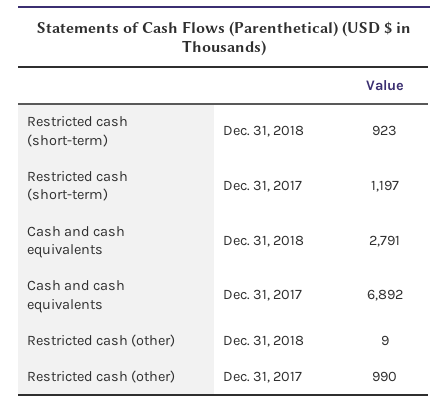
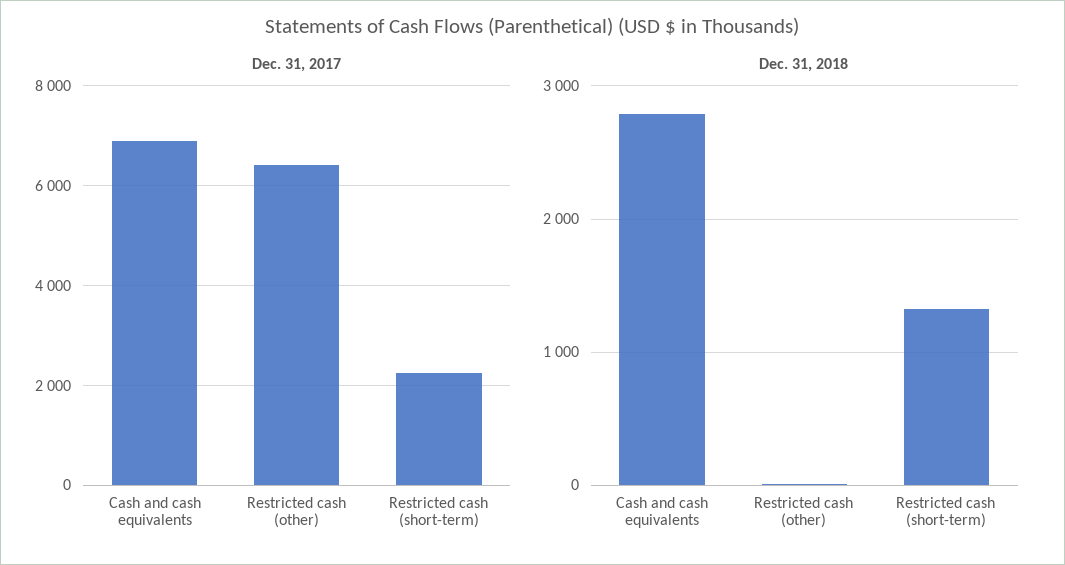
Dec. 31, 2018, Restricted cash (short-term): 923 -> 1300
Dec. 31, 2017, Restricted cash (short-term): 1197 -> 2200
Dec. 31, 2017, Restricted cash (other): 990 -> 6400

